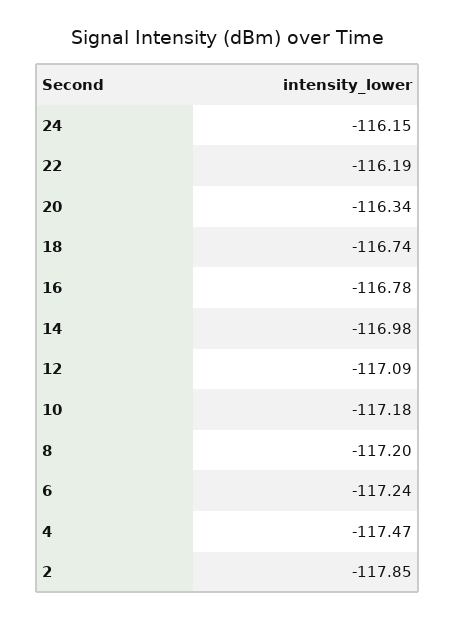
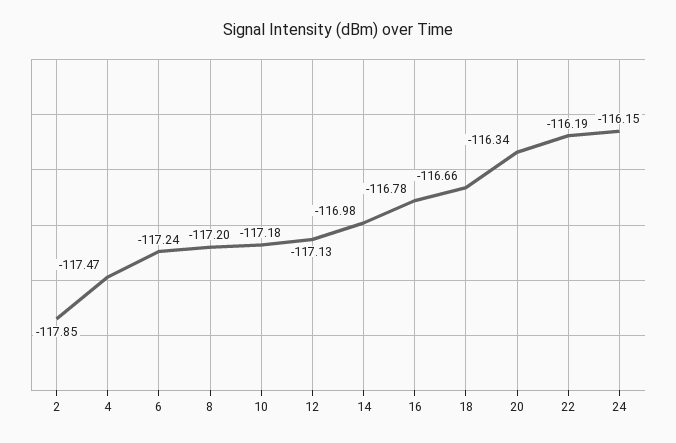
18: -116.74 -> -116.66
12: -117.09 -> -117.13

